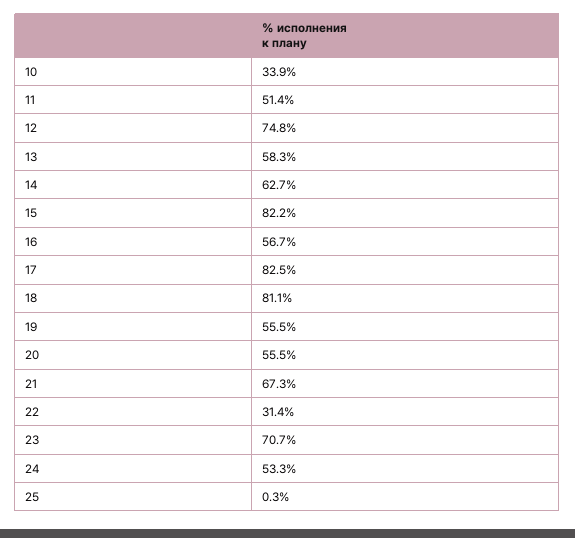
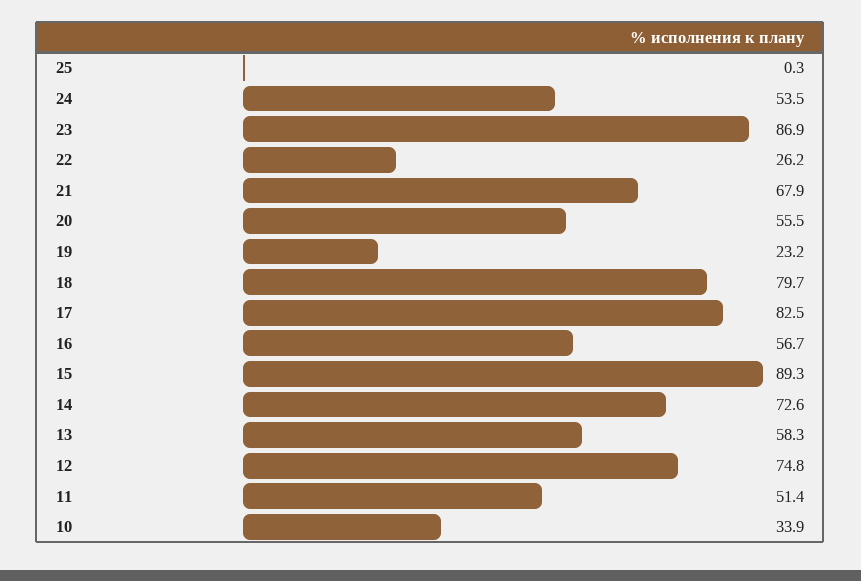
14: 62.7 -> 72.6
15: 82.2 -> 89.3
18: 81.1 -> 79.7
19: 55.5 -> 23.2
21: 67.3 -> 67.9
22: 31.4 -> 26.2
23: 70.7 -> 86.9
24: 53.3 -> 53.5

